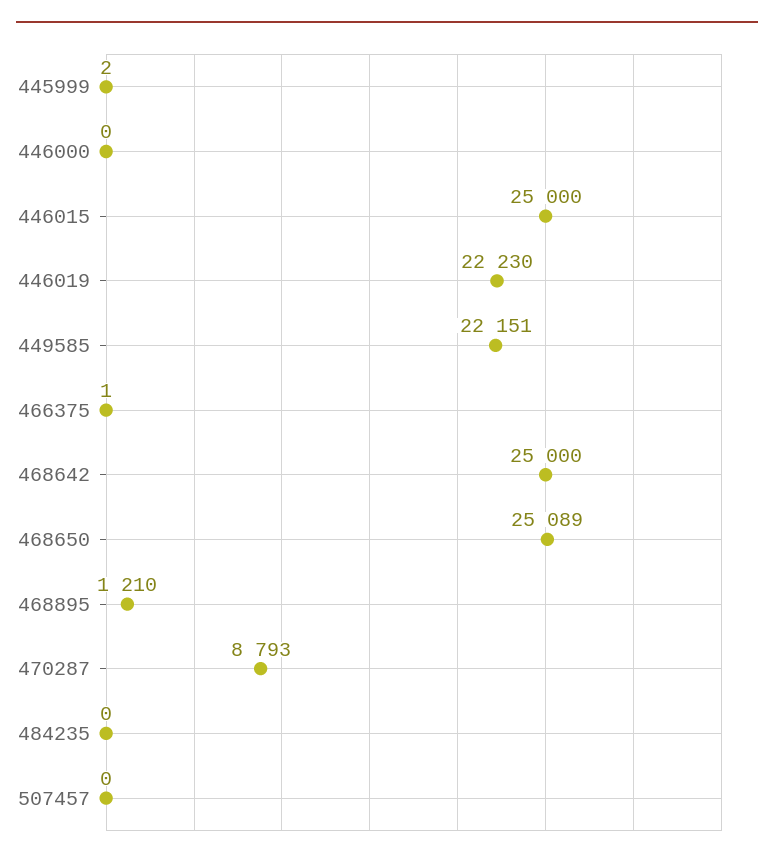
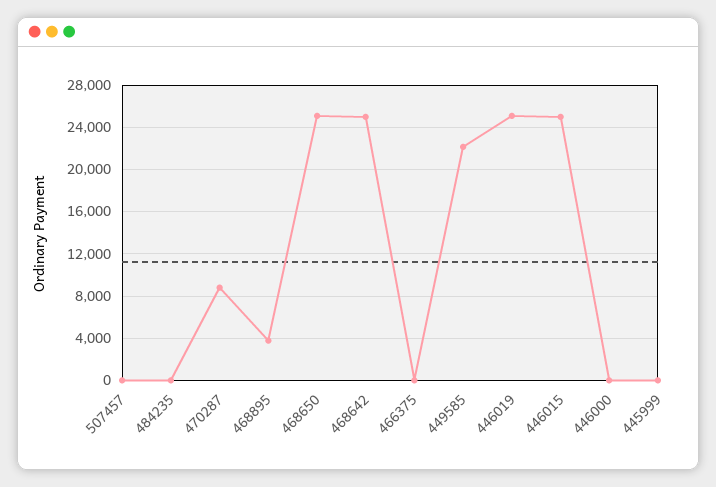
446019: 22230 -> 25000
468895: 1210 -> 4000

